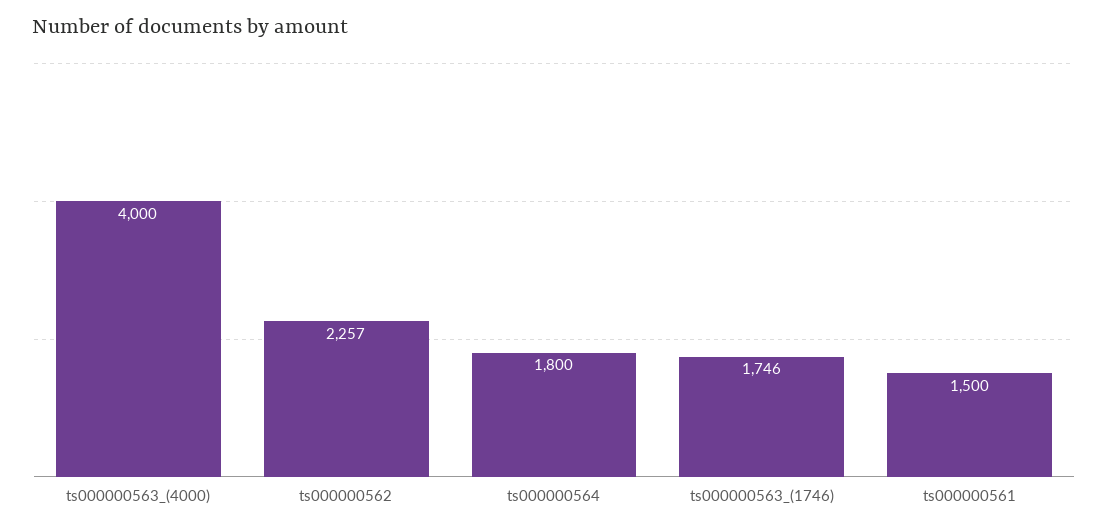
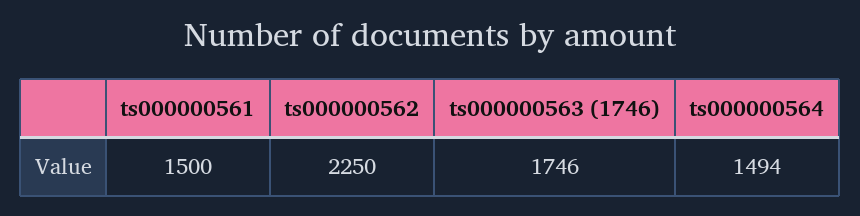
ts000000563_(4000): 4000 -> none
ts000000562: 2257 -> 2250
ts000000564: 1800 -> 1494

